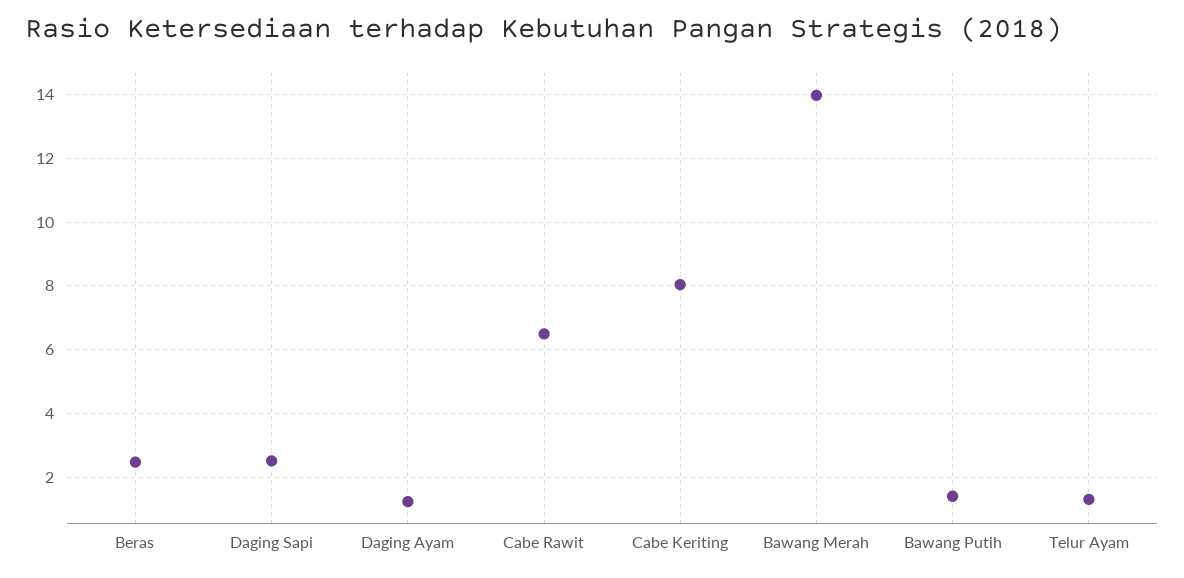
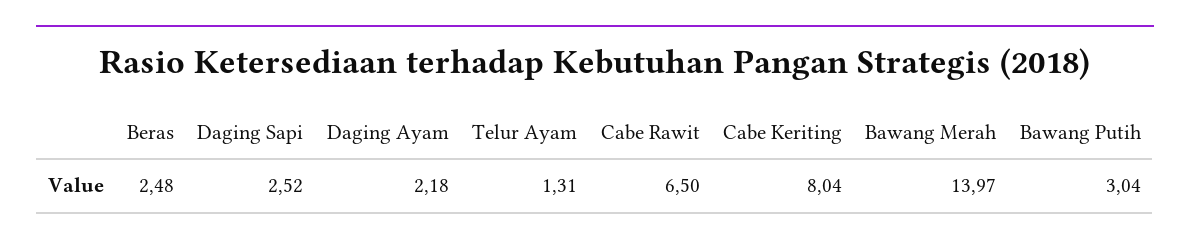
Daging Ayam: 1.2 -> 2.18
Bawang Putih: 1.4 -> 3.04

